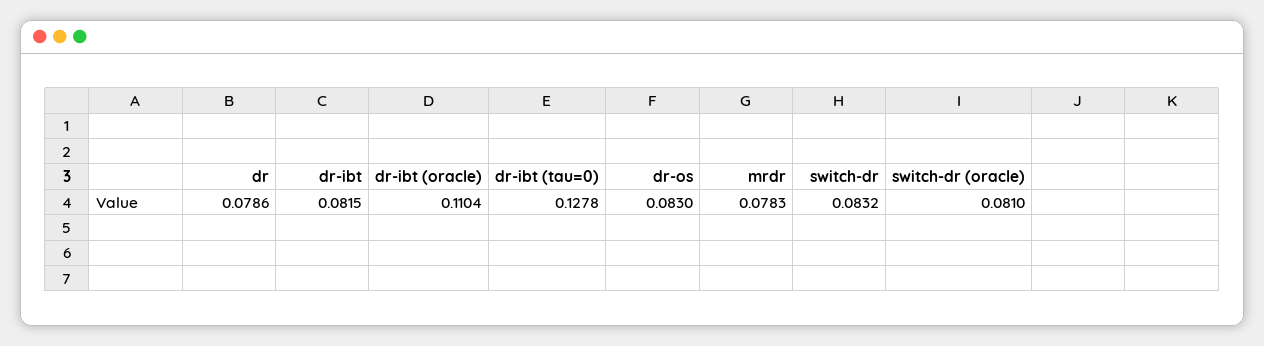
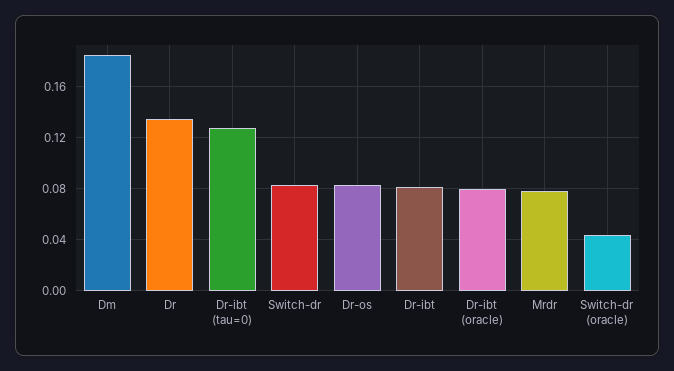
dr: 0.0786 -> 0.135
dr-ibt (oracle): 0.1104 -> 0.08
switch-dr (oracle): 0.081 -> 0.045
Dm: none -> 0.185

